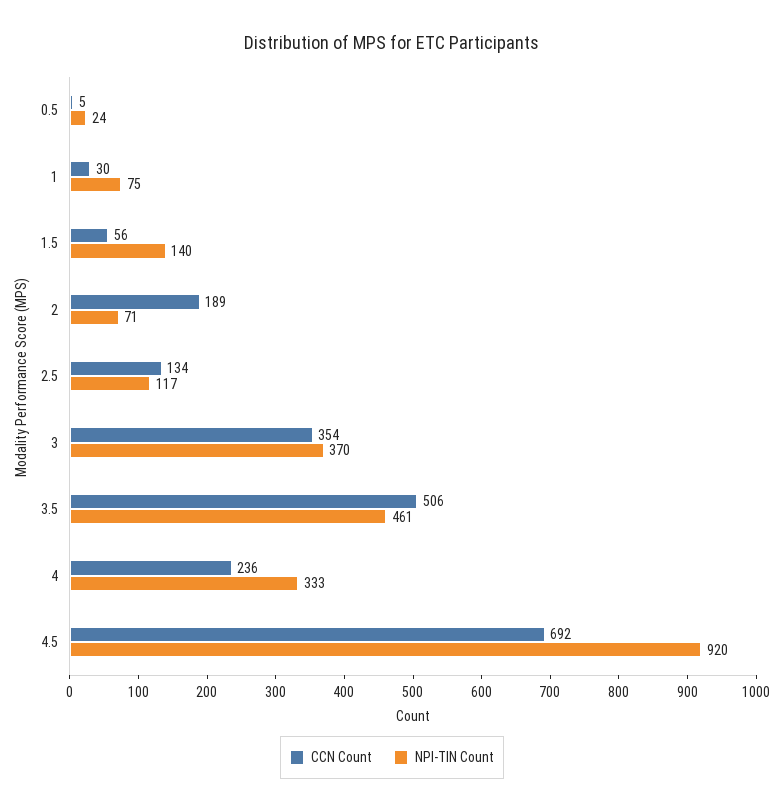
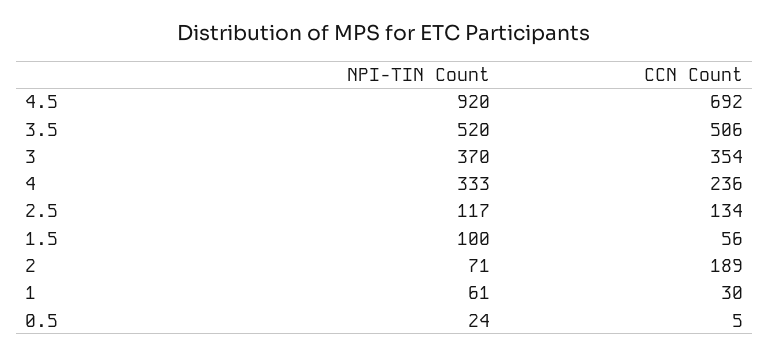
NPI-TIN Count, 1: 75 -> 61
NPI-TIN Count, 1.5: 140 -> 100
NPI-TIN Count, 3.5: 461 -> 520

